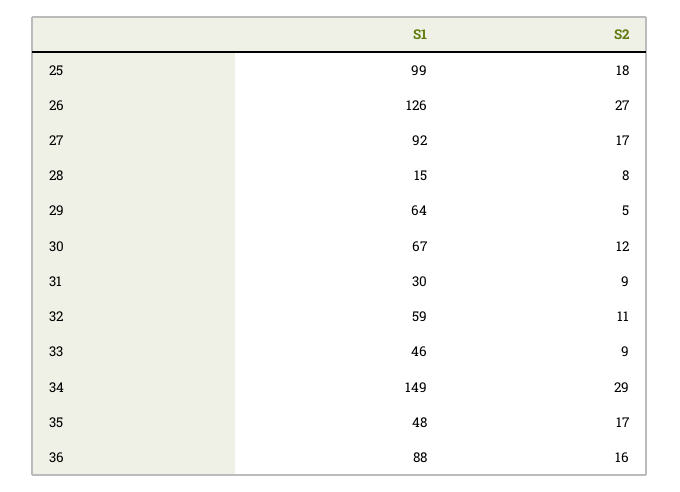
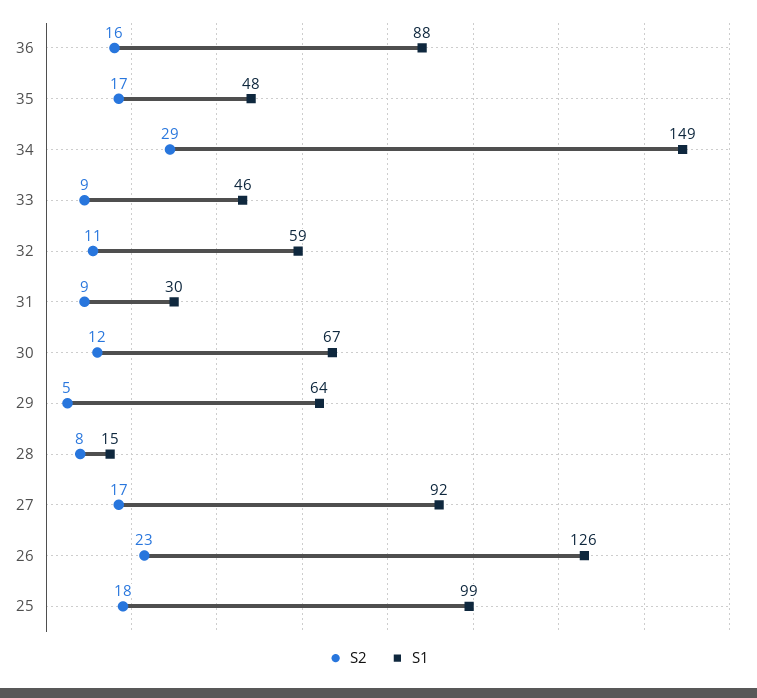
S2, 26: 27 -> 23

